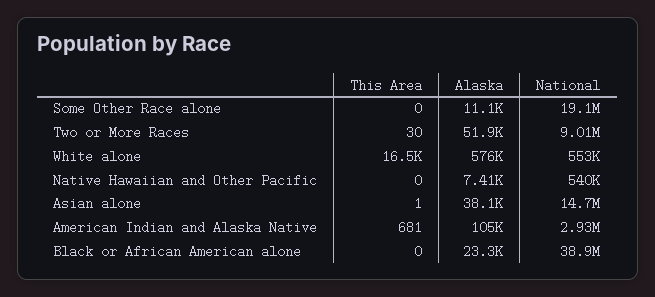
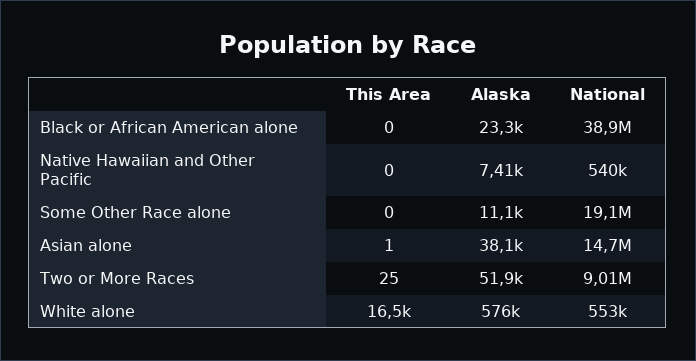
This Area, Two or More Races: 30 -> 25
This Area, American Indian and Alaska Native: 681 -> none
Alaska, American Indian and Alaska Native: 105000 -> none
National, American Indian and Alaska Native: 2930000 -> none

